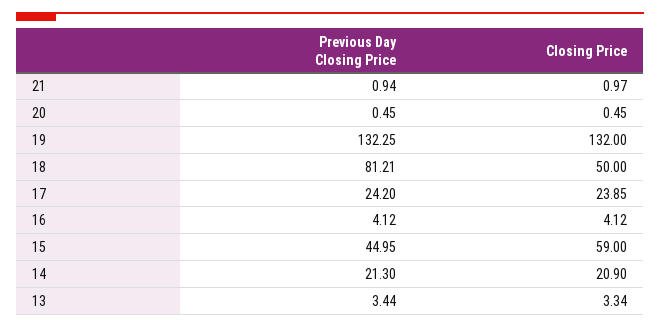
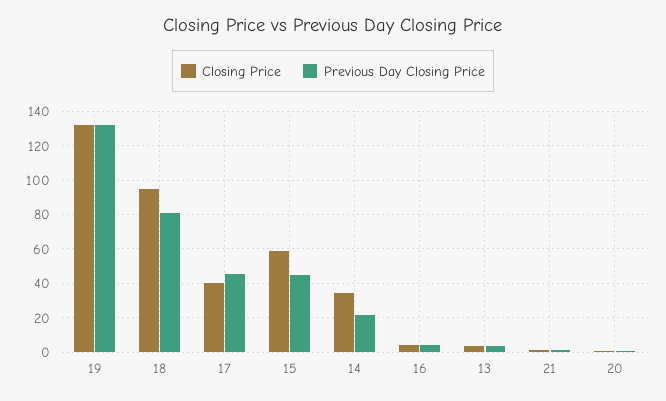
Closing Price, 18: 50 -> 95
Previous Day Closing Price, 17: 24.2 -> 45
Closing Price, 17: 23.85 -> 40
Closing Price, 14: 20.9 -> 35

